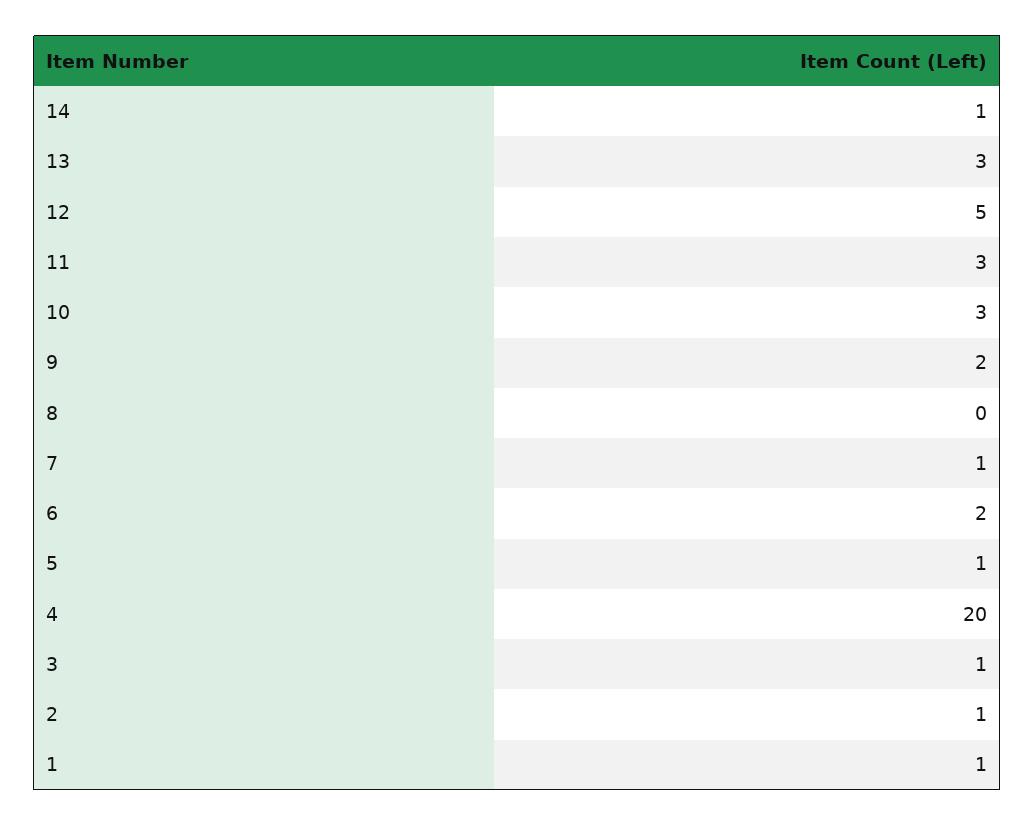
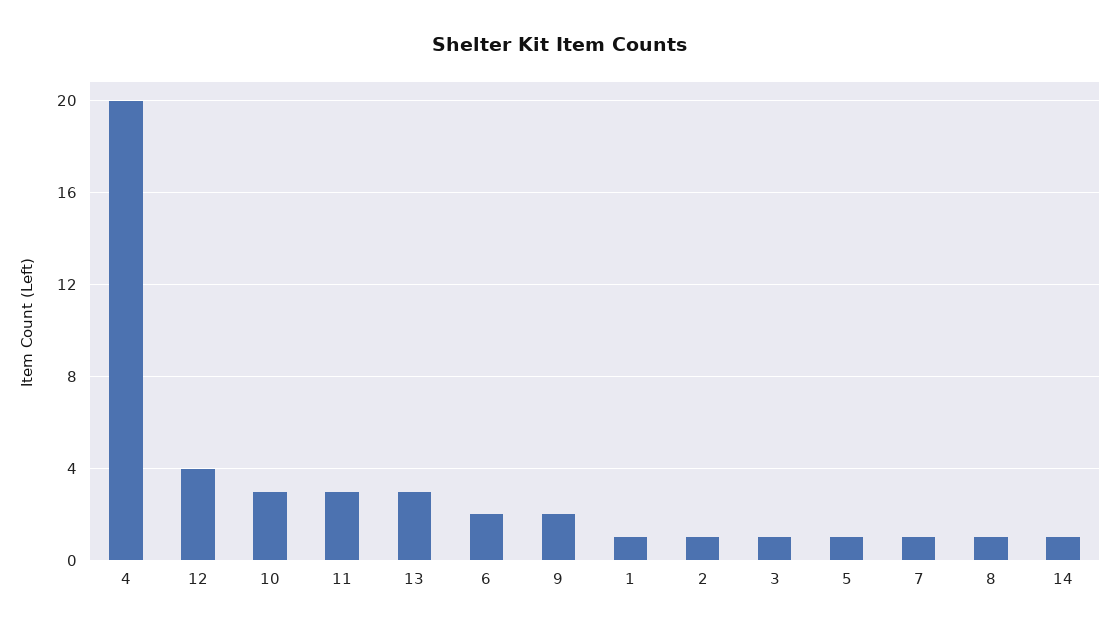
12: 5 -> 4
8: 0 -> 1

